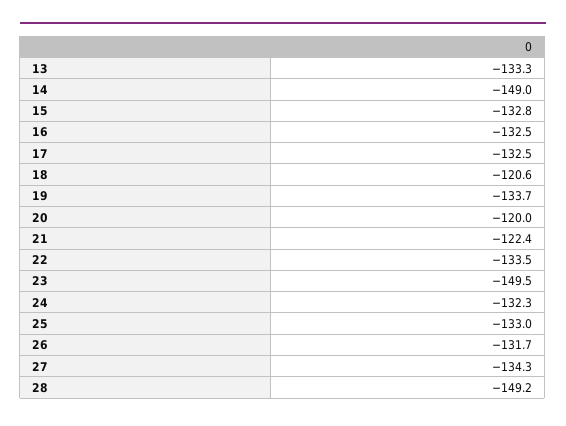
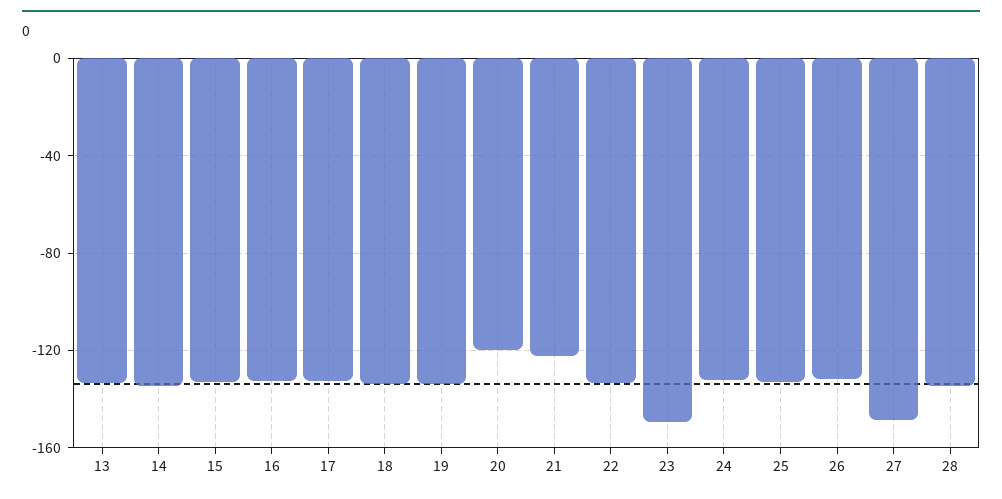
14: -149 -> -135
18: -120.6 -> -135
27: -134.3 -> -150
28: -149.2 -> -135

